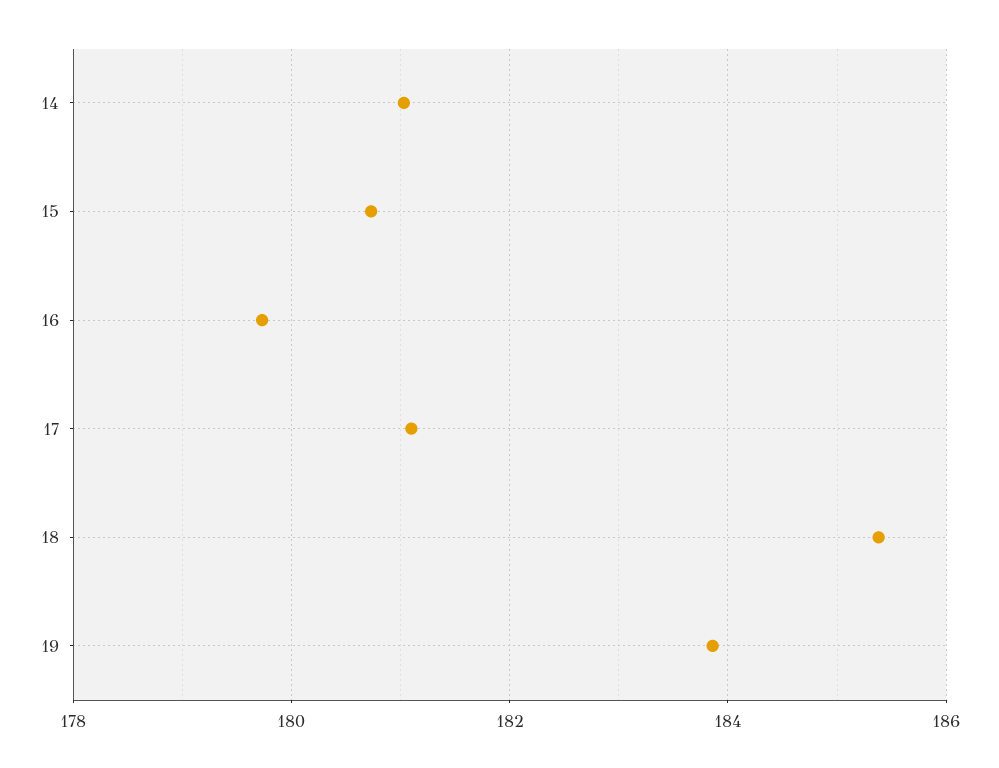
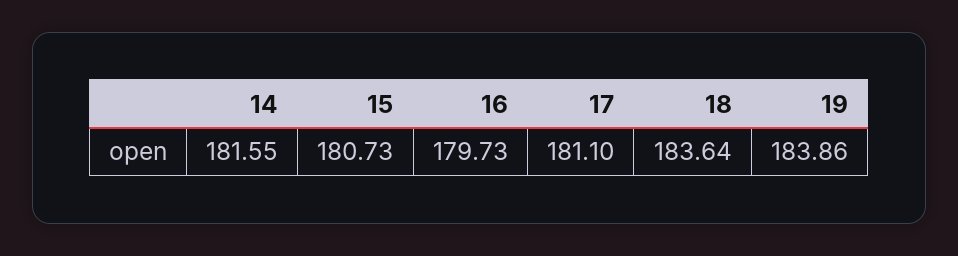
14: 181 -> 181.55
18: 185.4 -> 183.64

